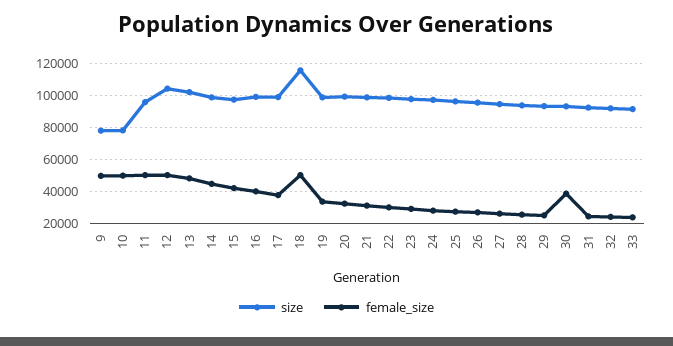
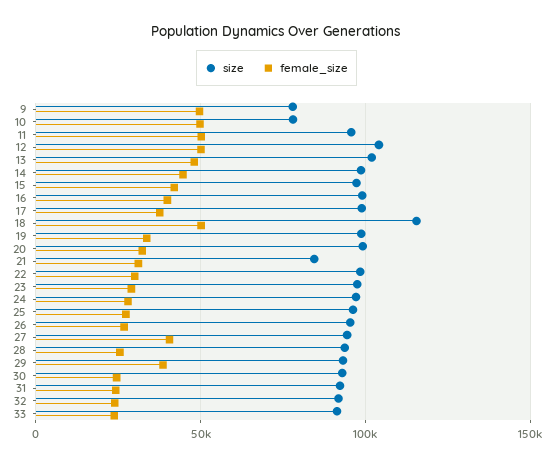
size, 21: 100000 -> 85000
female_size, 27: 25000 -> 40000
female_size, 29: 25000 -> 40000
female_size, 30: 40000 -> 25000

